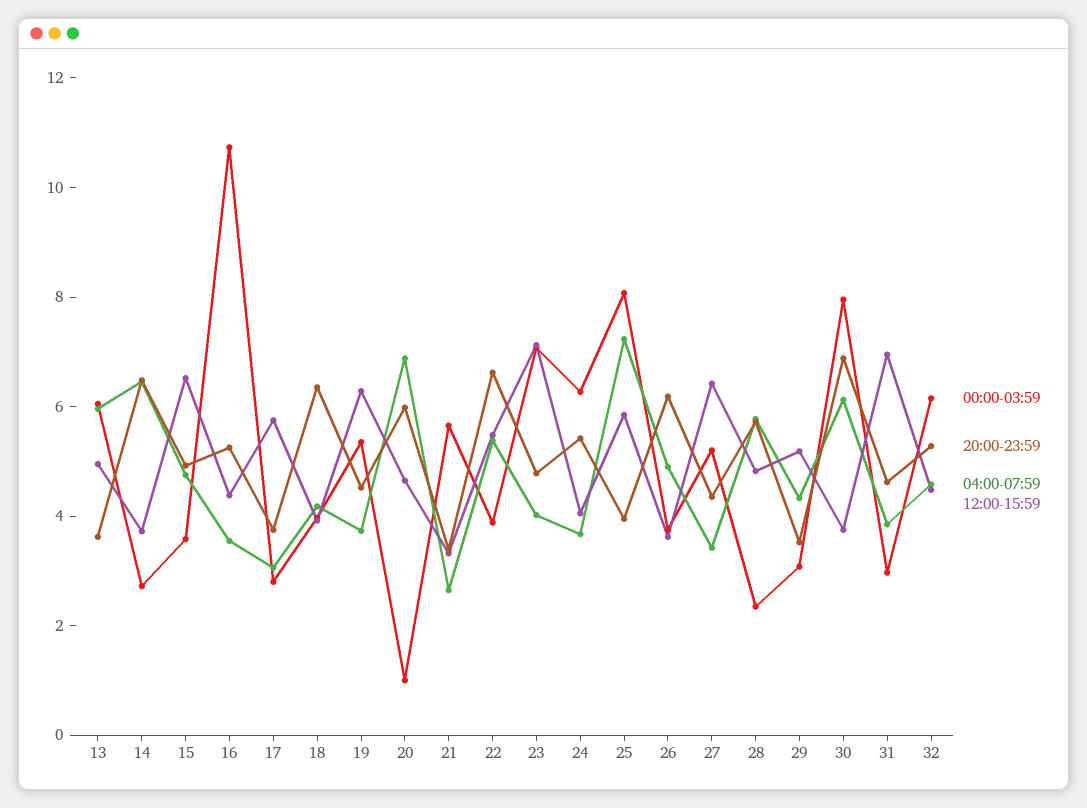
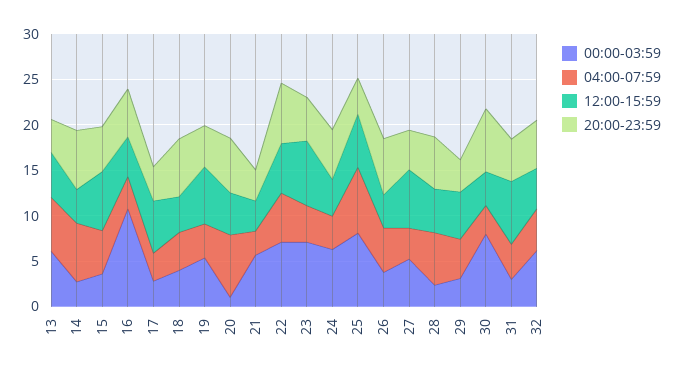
00:00-03:59, 22: 4 -> 7
04:00-07:59, 30: 6 -> 3

